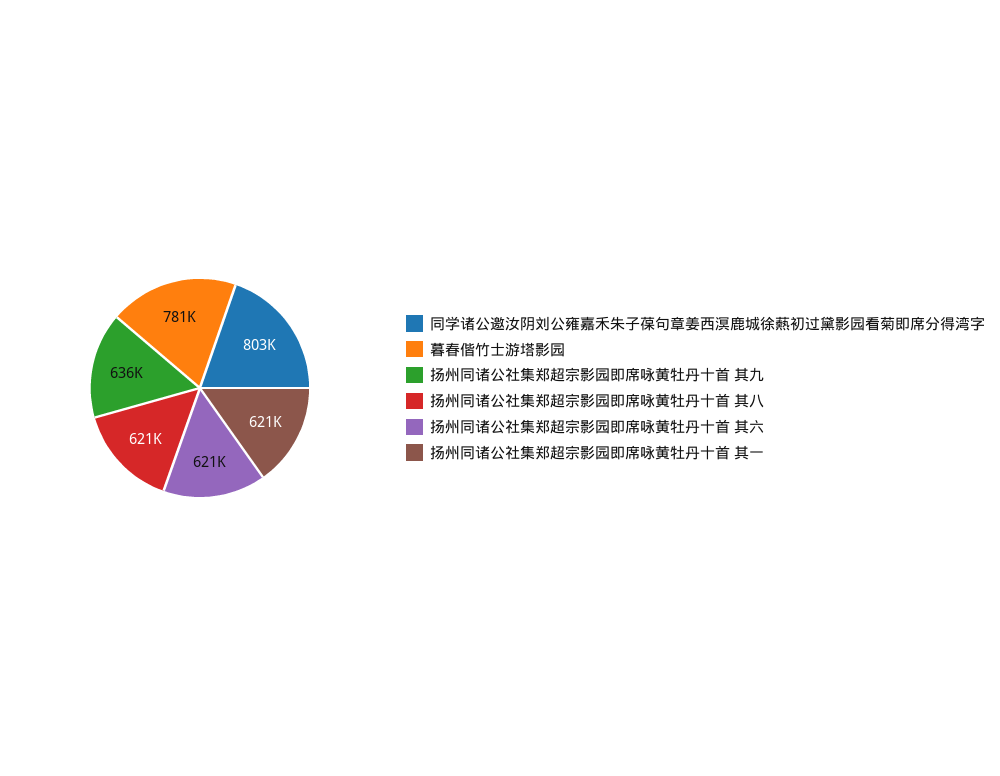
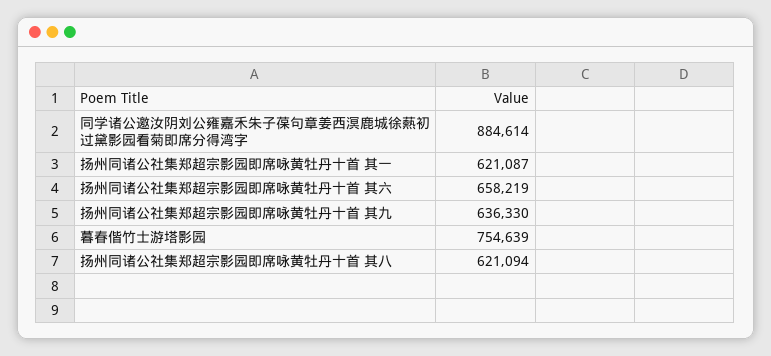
同学诸公邀汝阴刘公雍嘉禾朱子葆句章姜西溟鹿城徐爇初过黛影园看菊即席分得湾字: 803000 -> 884614
暮春偕竹士游塔影园: 781000 -> 754639
扬州同诸公社集郑超宗影园即席咏黄牡丹十首 其六: 621000 -> 658219

